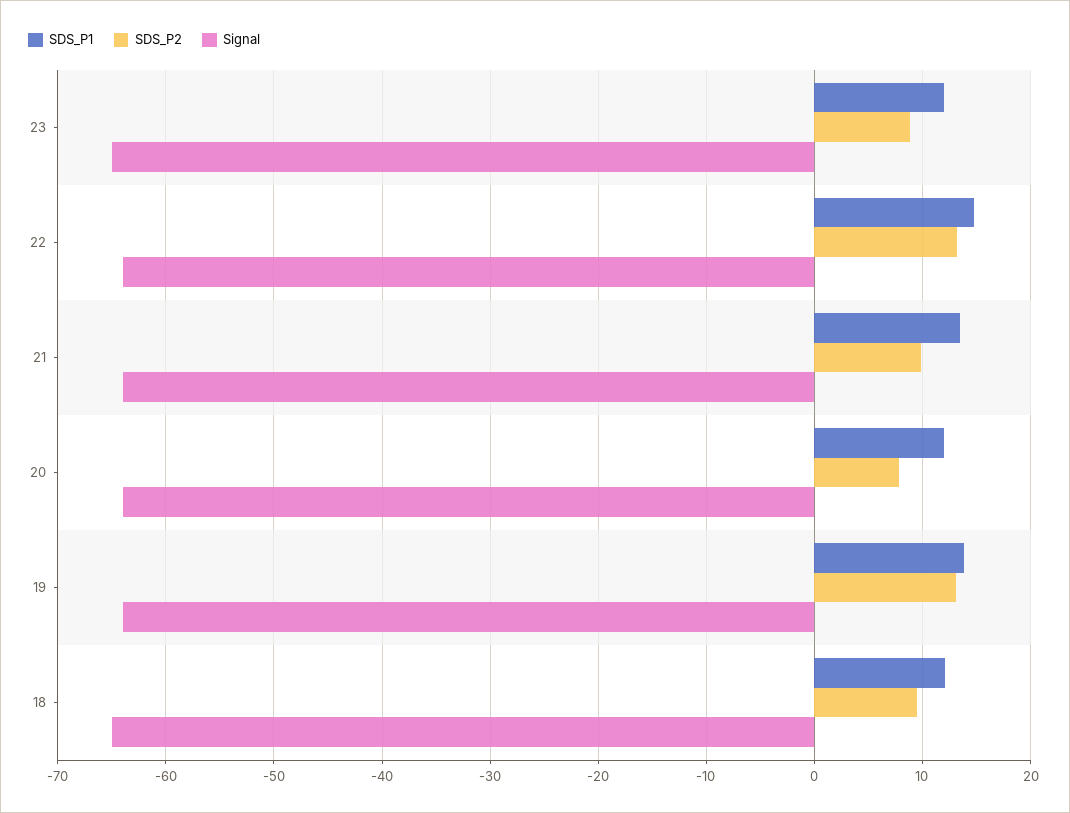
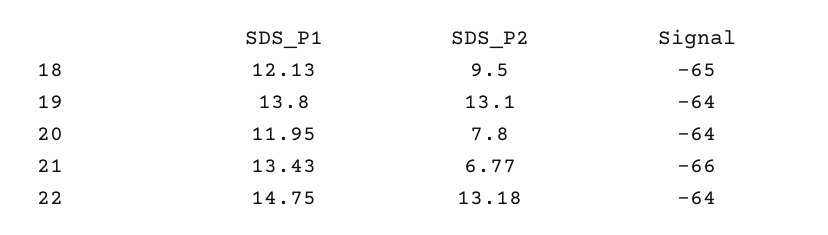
SDS_P1, 23: 12 -> none
SDS_P2, 23: 9 -> none
Signal, 23: -65 -> none
SDS_P2, 21: 10 -> 6.77
Signal, 21: -64 -> -66

